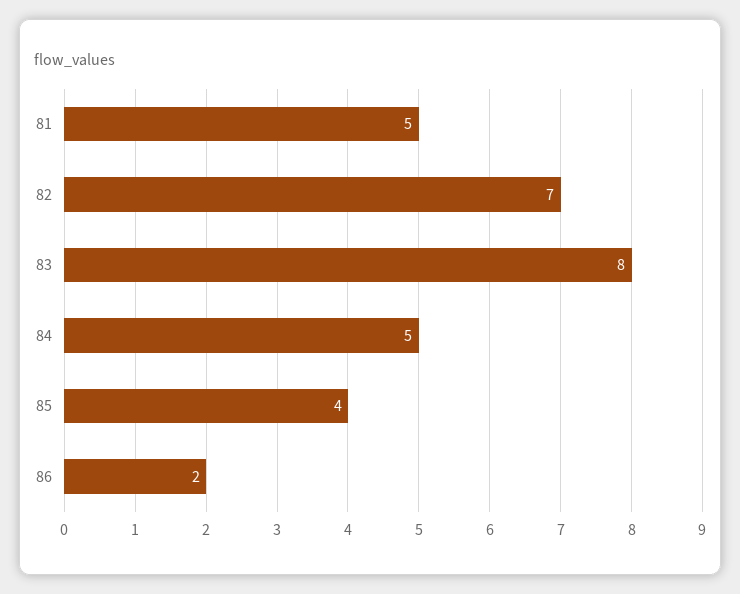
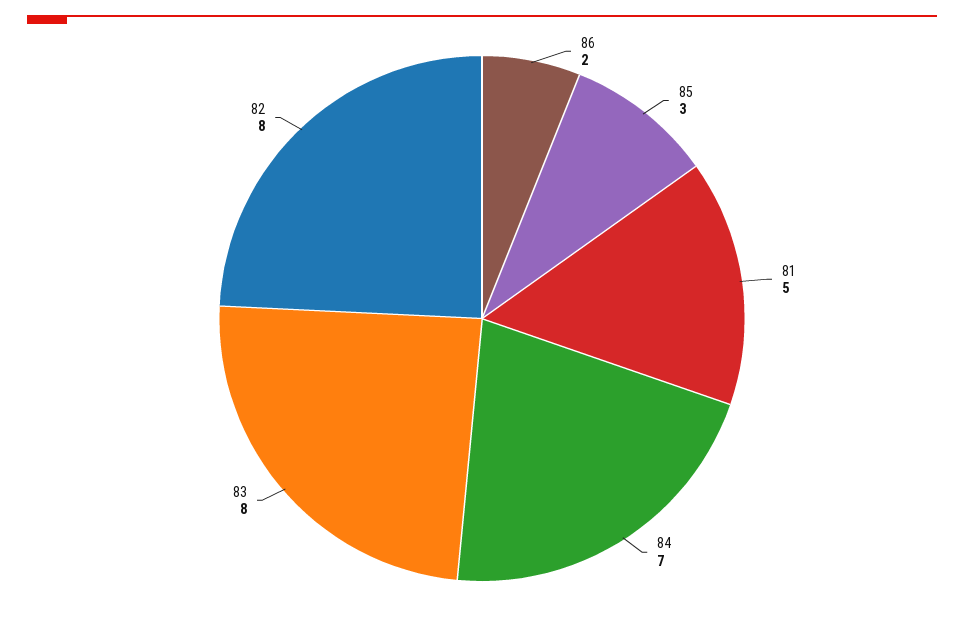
82: 7 -> 8
84: 5 -> 7
85: 4 -> 3

